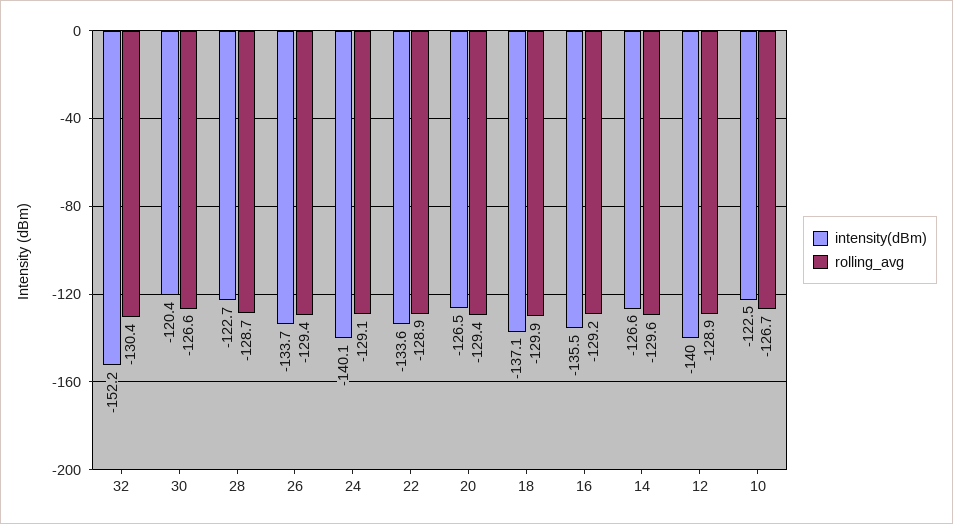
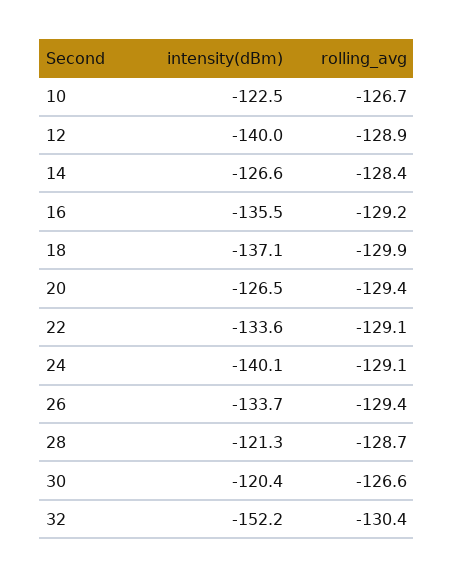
intensity(dBm), 28: -122.7 -> -121.3
rolling_avg, 22: -128.9 -> -129.1
rolling_avg, 14: -129.6 -> -128.4

